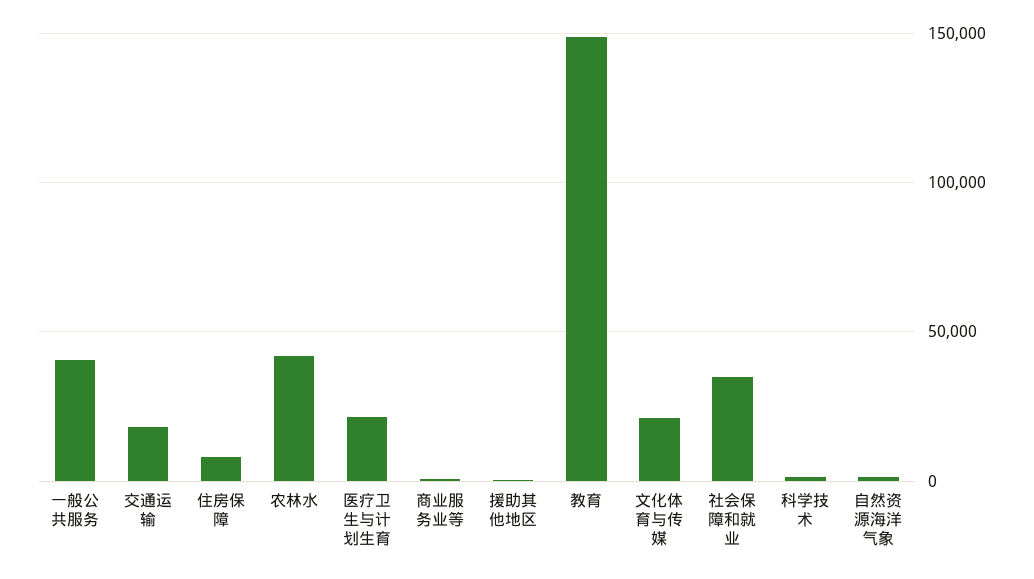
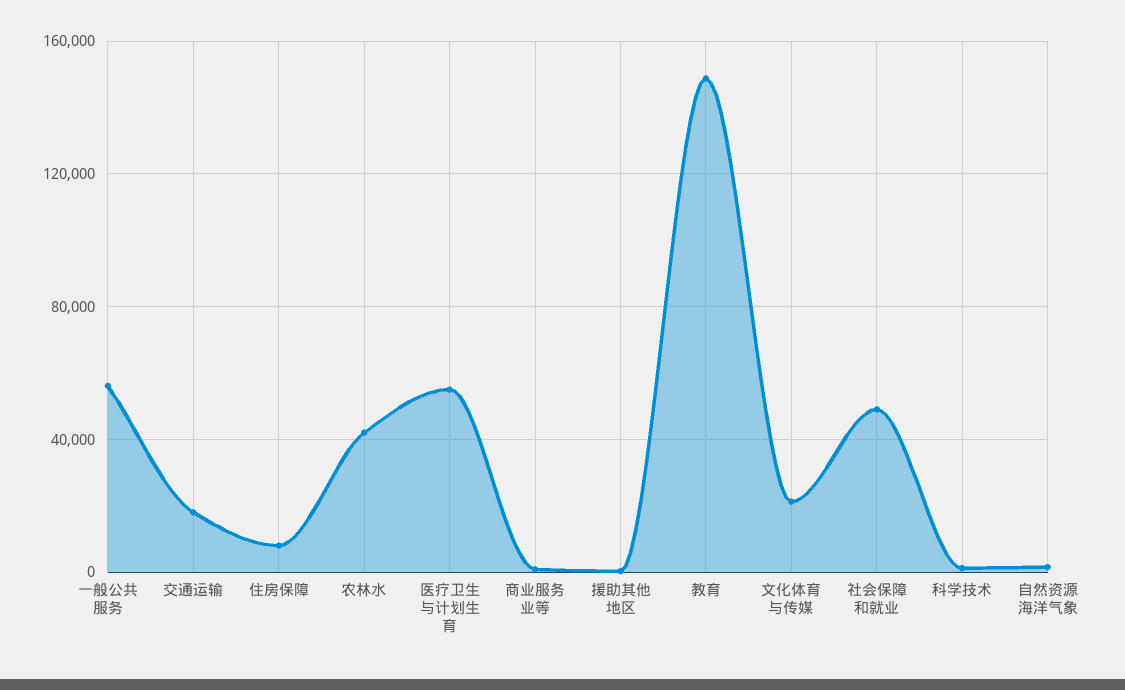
一般公共服务: 40000 -> 55000
医疗卫生与计划生育: 20000 -> 55000
社会保障和就业: 35000 -> 50000

